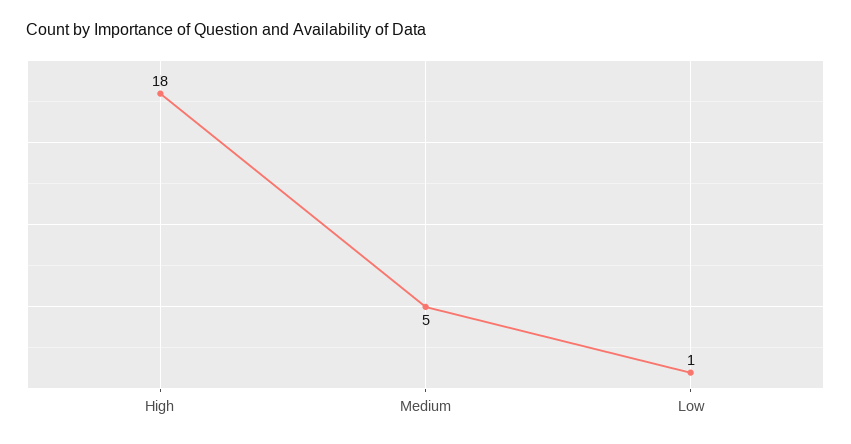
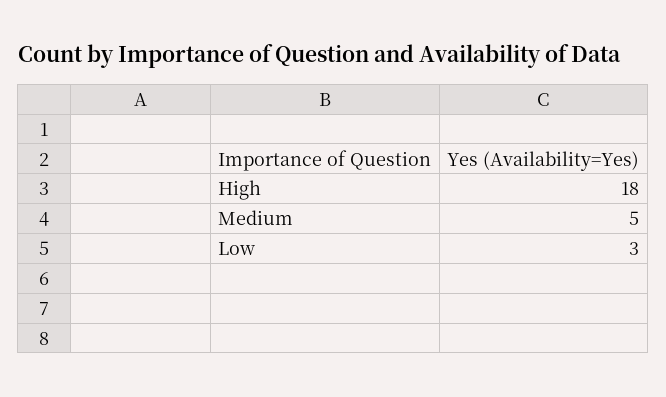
Low: 1 -> 3

